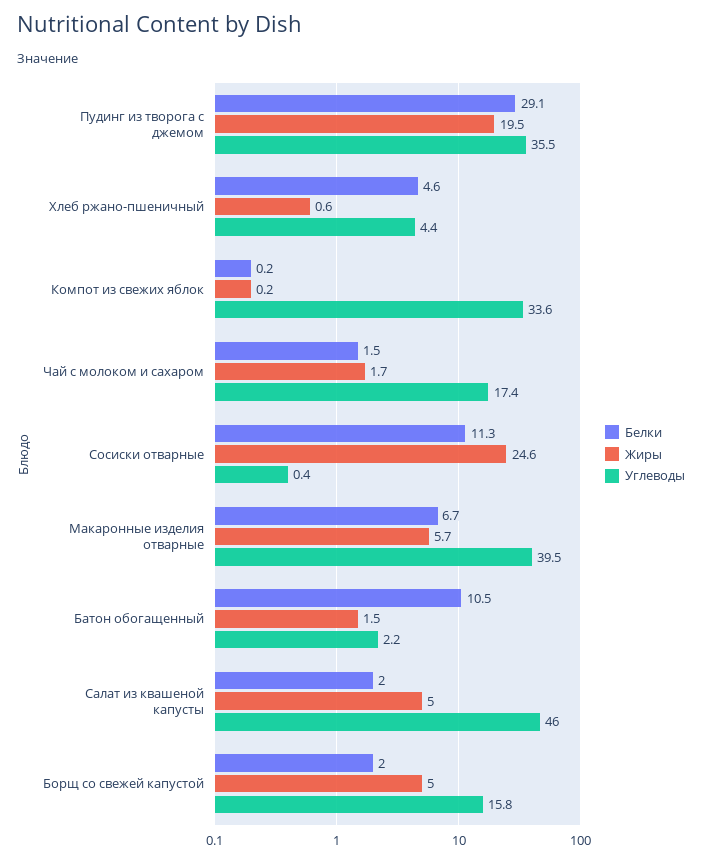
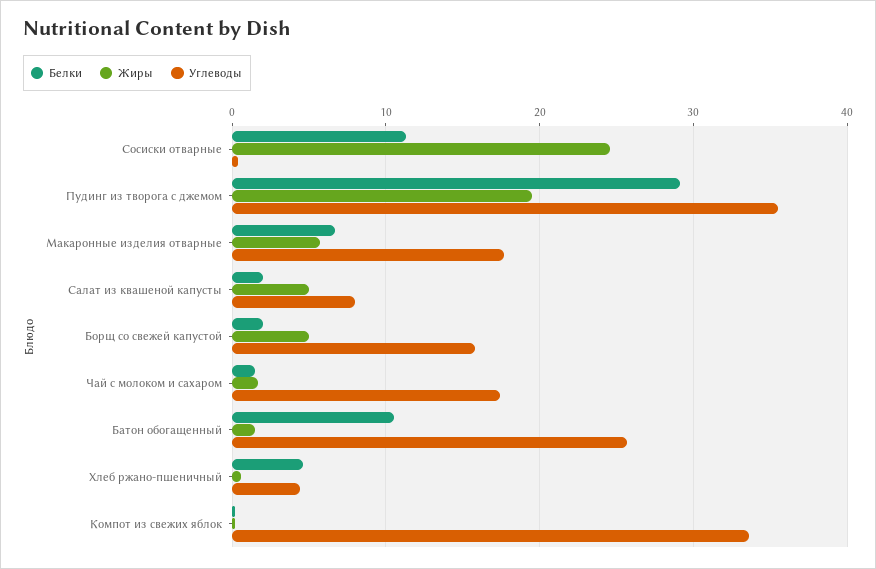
Углеводы, Макаронные изделия отварные: 39.5 -> 18
Углеводы, Батон обогащенный: 2.2 -> 26
Углеводы, Салат из квашеной капусты: 46 -> 8

